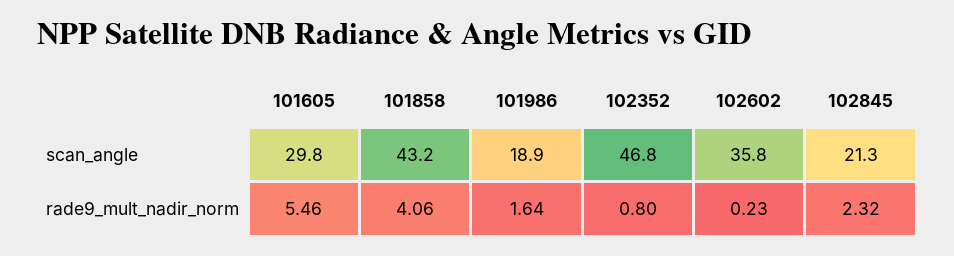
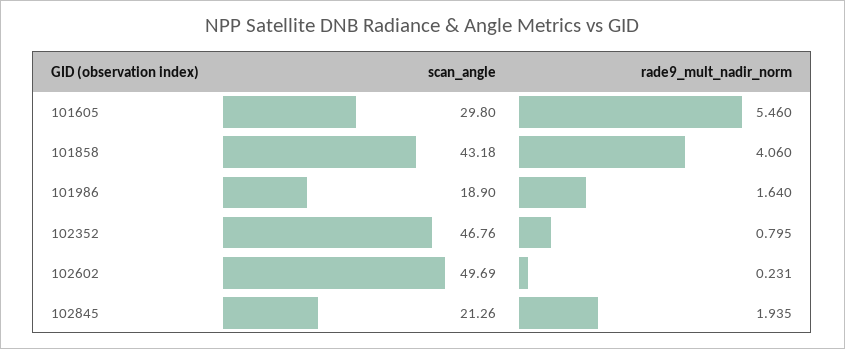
102602, scan_angle: 35.8 -> 49.69
102845, rade9_mult_nadir_norm: 2.32 -> 1.935

